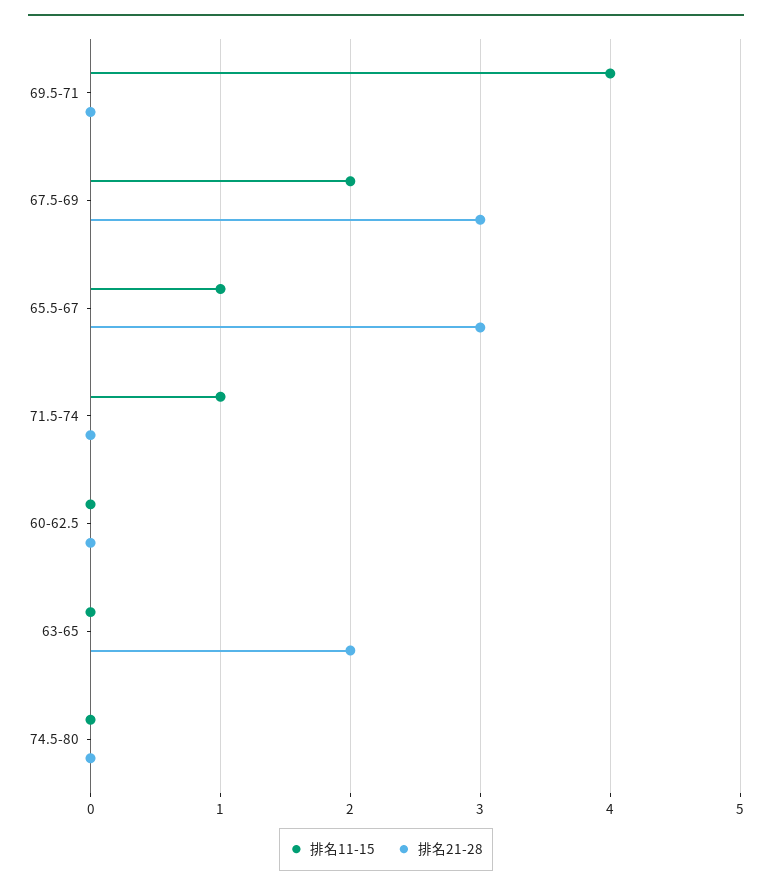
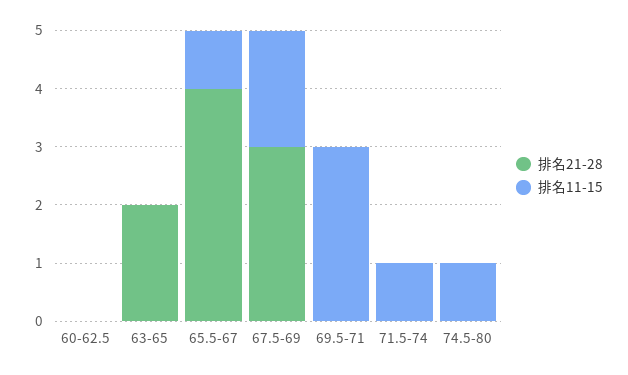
排名11-15, 69.5-71: 4 -> 3
排名21-28, 65.5-67: 3 -> 4
排名11-15, 74.5-80: 0 -> 1

